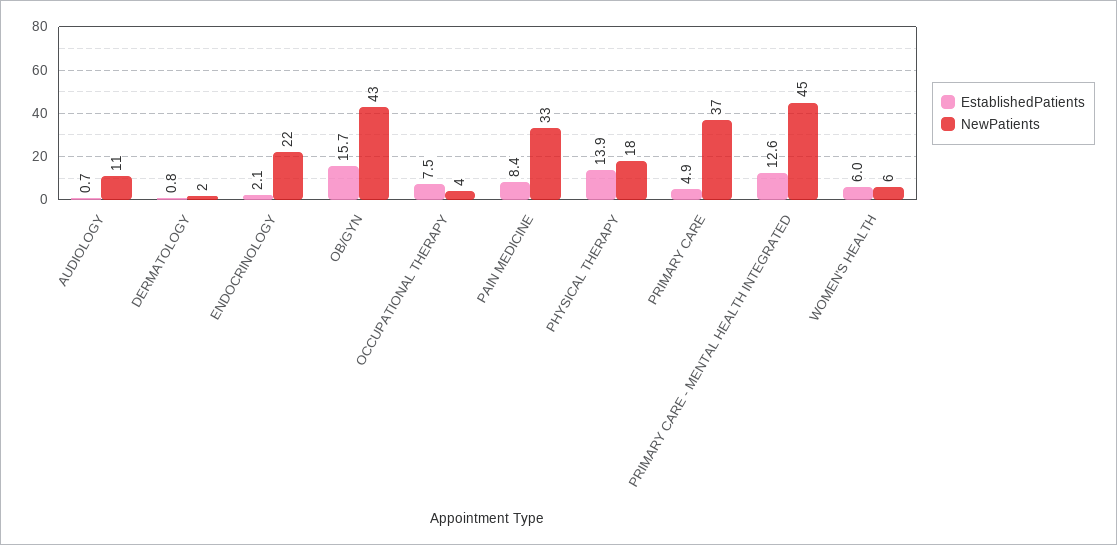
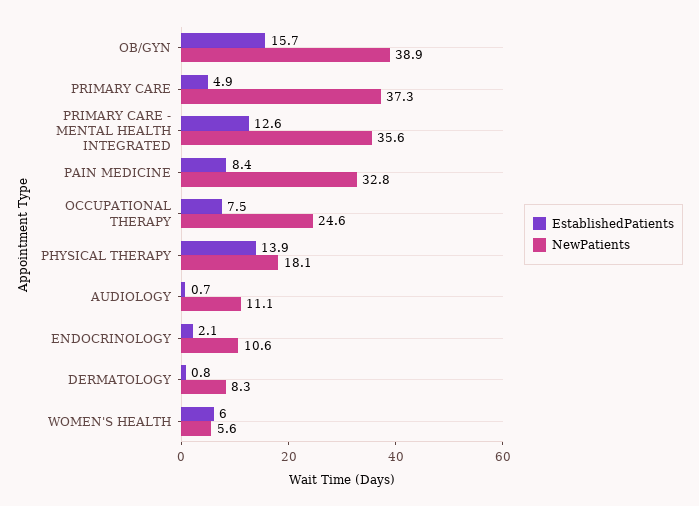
NewPatients, DERMATOLOGY: 2 -> 8.3
NewPatients, ENDOCRINOLOGY: 22 -> 10.6
NewPatients, OB/GYN: 43 -> 38.9
NewPatients, OCCUPATIONAL THERAPY: 4 -> 24.6
NewPatients, PRIMARY CARE - MENTAL HEALTH INTEGRATED: 45 -> 35.6

